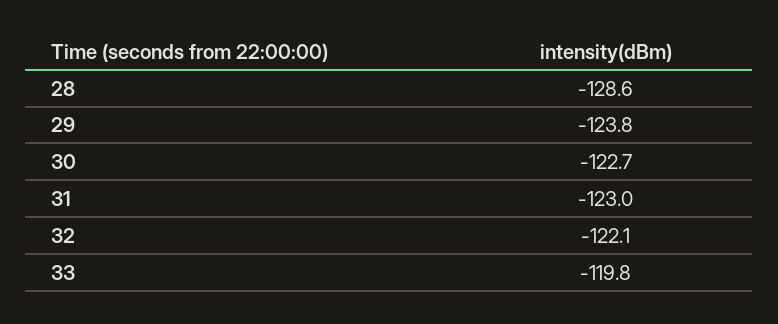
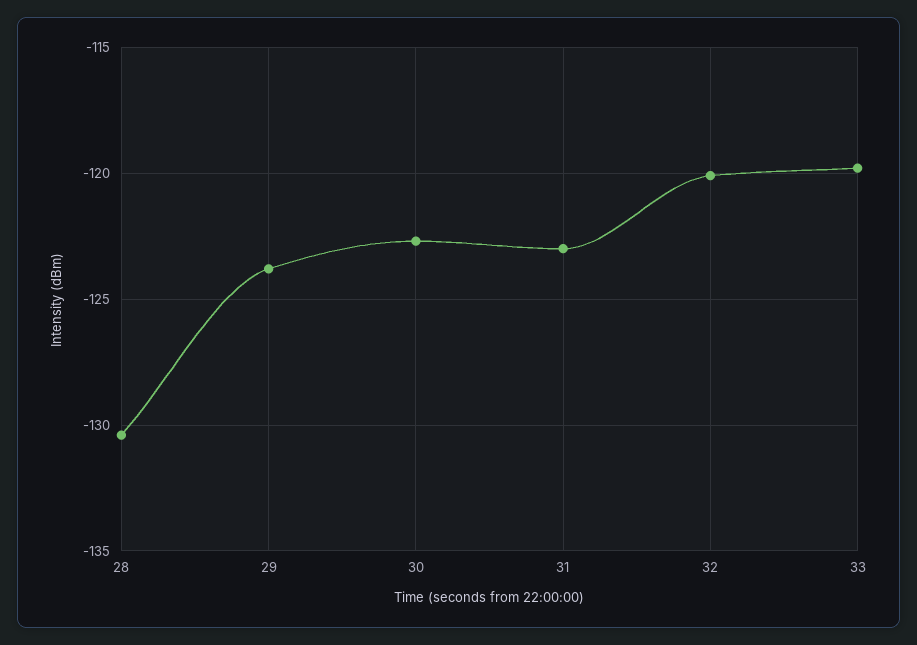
28: -128.6 -> -130.5
32: -122.1 -> -120

